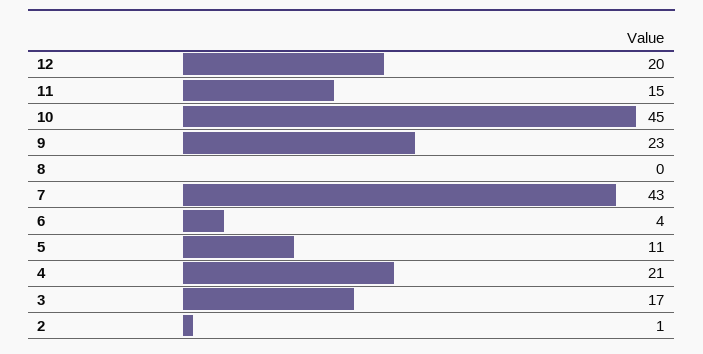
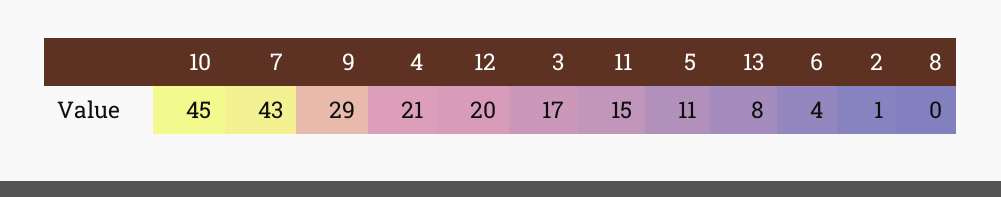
9: 23 -> 29
13: none -> 8

